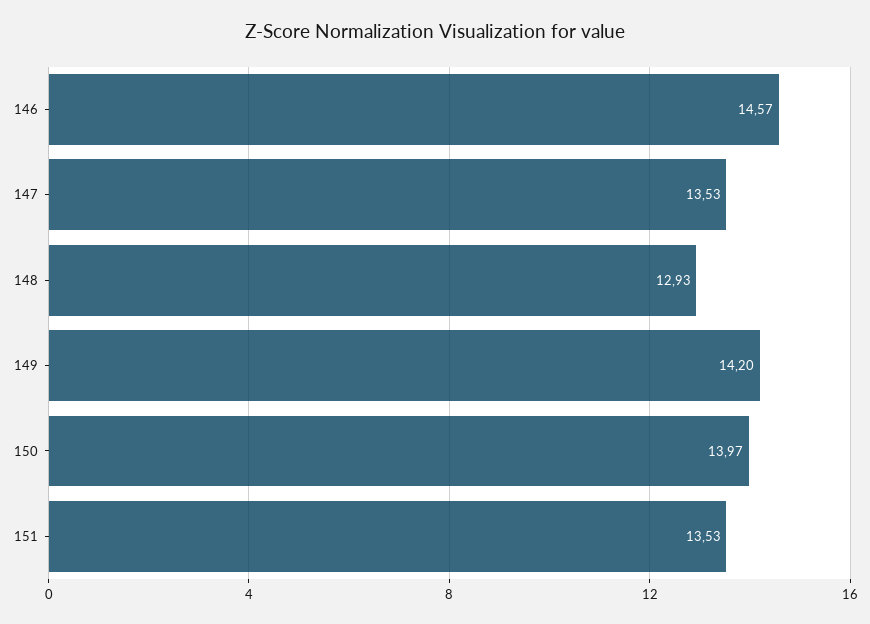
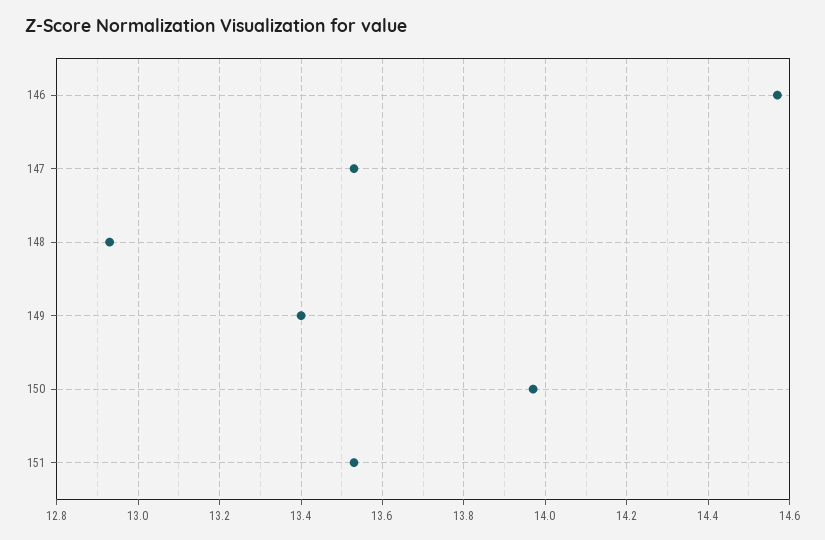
149: 14.2 -> 13.4

